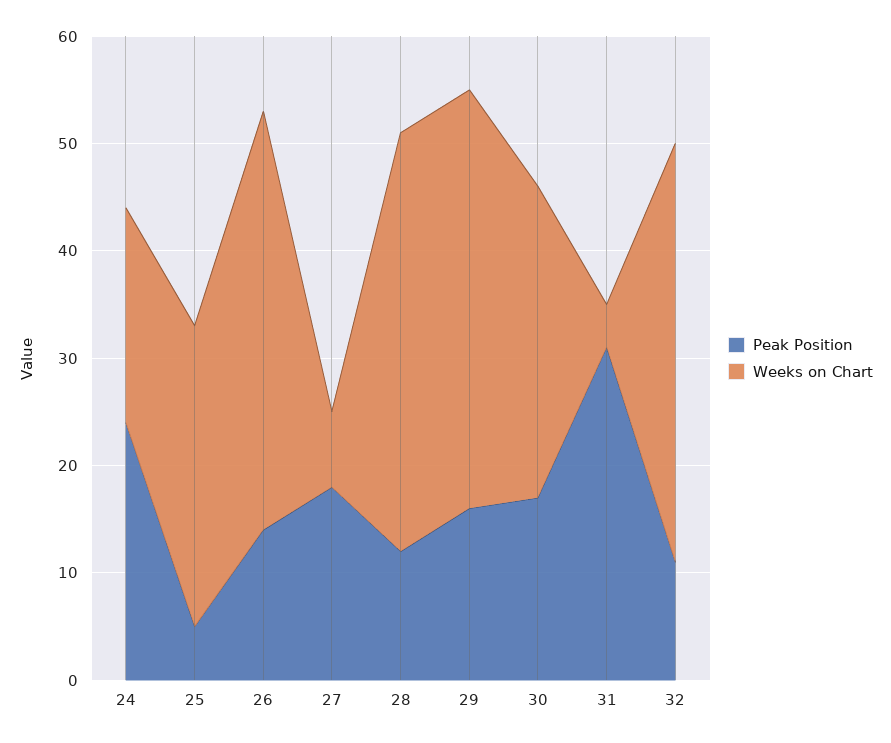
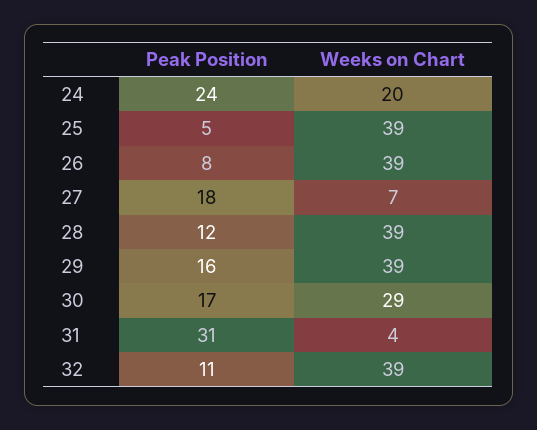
Weeks on Chart, 25: 28 -> 39
Peak Position, 26: 14 -> 8

